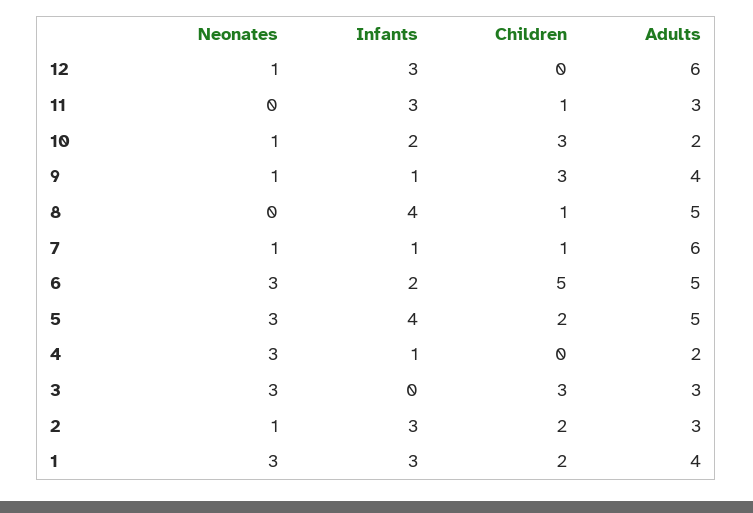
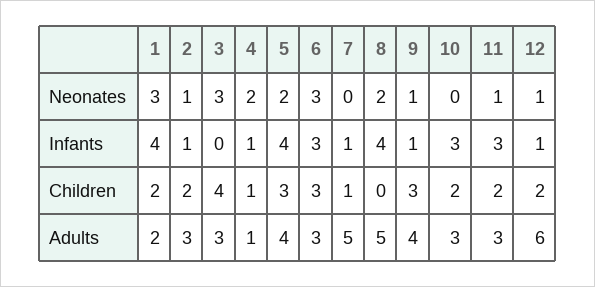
Infants, 12: 3 -> 1
Children, 12: 0 -> 2
Neonates, 11: 0 -> 1
Children, 11: 1 -> 2
Neonates, 10: 1 -> 0
Infants, 10: 2 -> 3
Children, 10: 3 -> 2
Adults, 10: 2 -> 3
Neonates, 8: 0 -> 2
Children, 8: 1 -> 0
Neonates, 7: 1 -> 0
Adults, 7: 6 -> 5
Infants, 6: 2 -> 3
Children, 6: 5 -> 3
Adults, 6: 5 -> 3
Neonates, 5: 3 -> 2
Children, 5: 2 -> 3
Adults, 5: 5 -> 4
Neonates, 4: 3 -> 2
Children, 4: 0 -> 1
Adults, 4: 2 -> 1
Children, 3: 3 -> 4
Infants, 2: 3 -> 1
Infants, 1: 3 -> 4
Adults, 1: 4 -> 2

